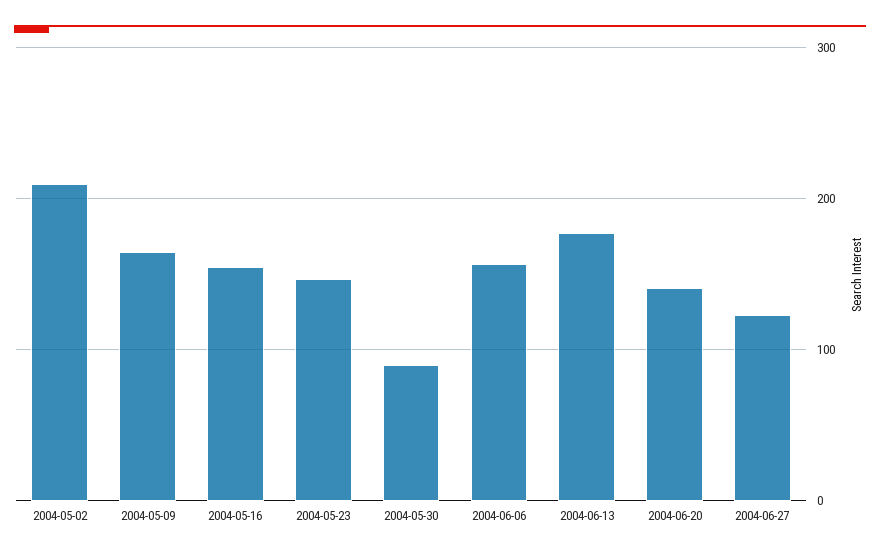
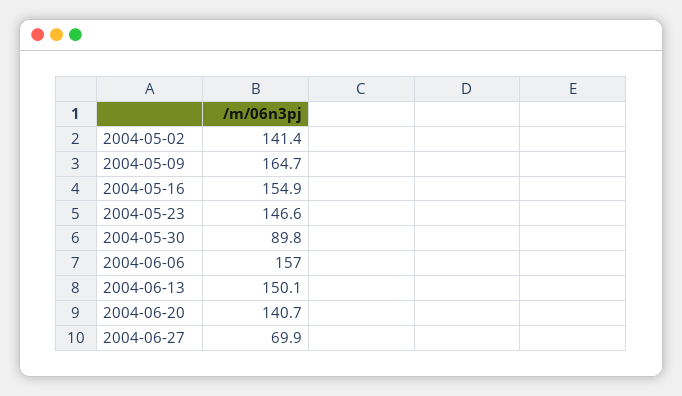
2004-05-02: 210 -> 141.4
2004-06-13: 180 -> 150.1
2004-06-27: 120 -> 69.9

